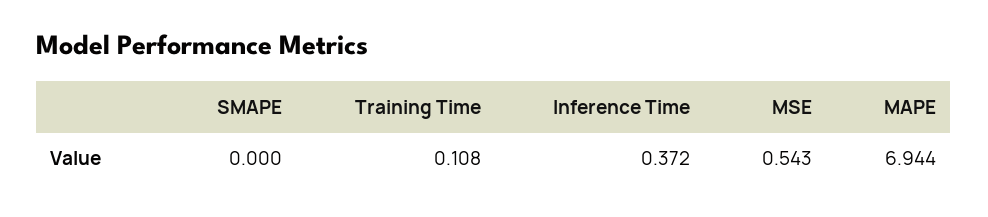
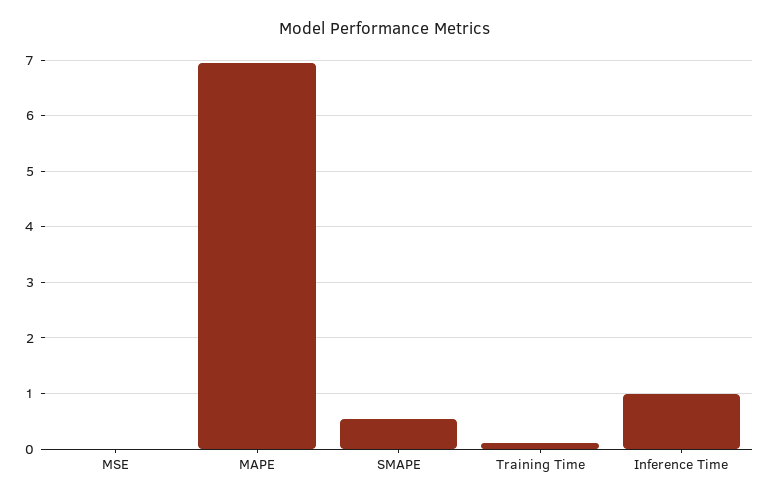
SMAPE: 0 -> 0.6
Inference Time: 0.372 -> 1
MSE: 0.543 -> 0

